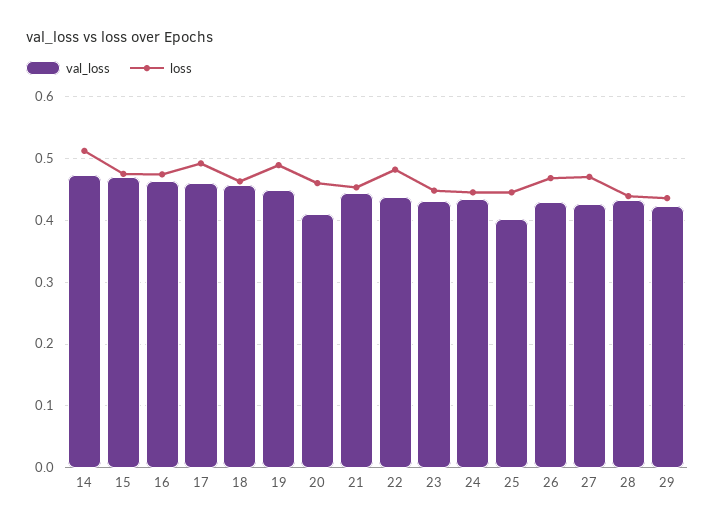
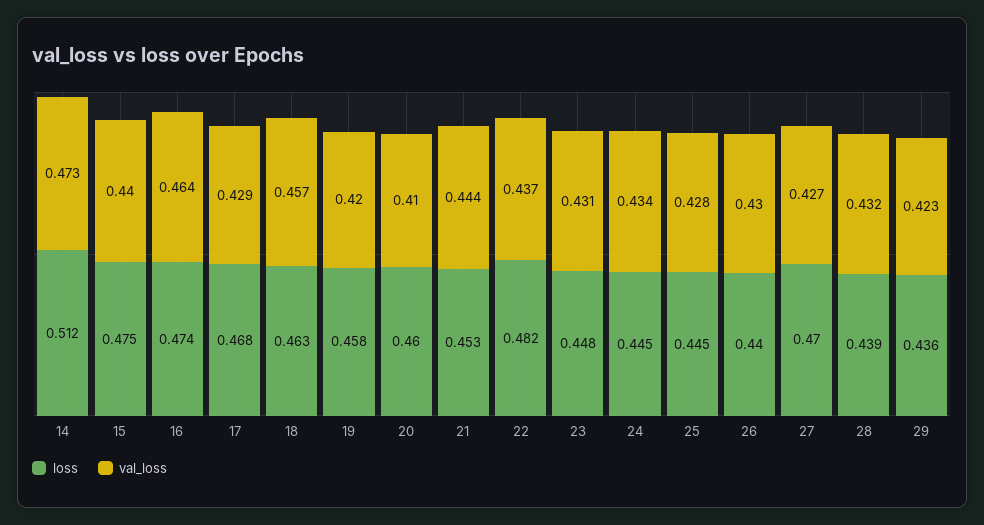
val_loss, 15: 0.47 -> 0.44
val_loss, 17: 0.46 -> 0.429
loss, 17: 0.49 -> 0.468
val_loss, 19: 0.45 -> 0.42
loss, 19: 0.49 -> 0.458
val_loss, 25: 0.4 -> 0.428
loss, 26: 0.47 -> 0.44

